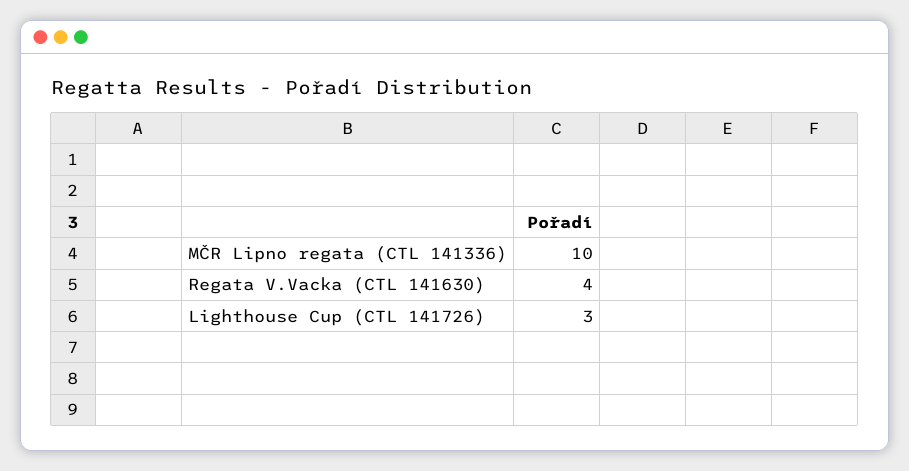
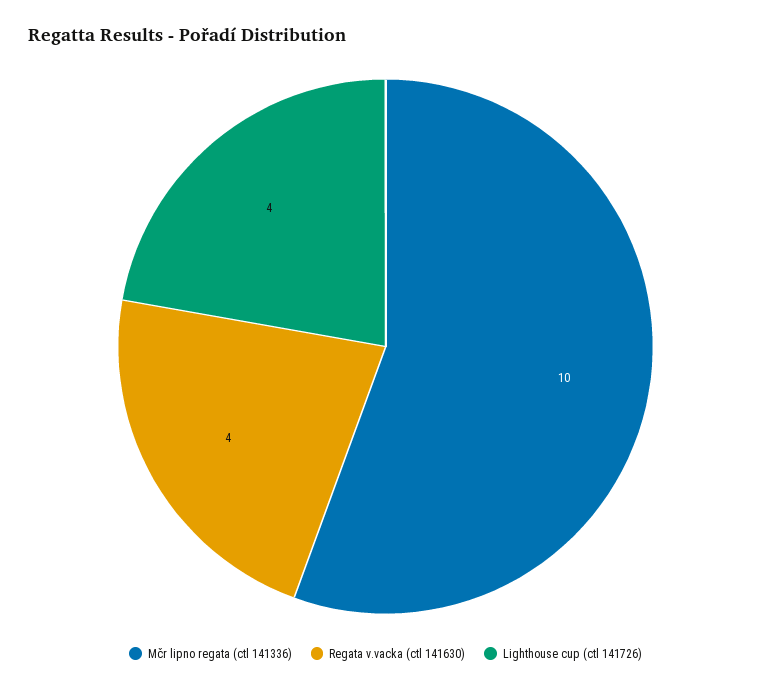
Lighthouse Cup (CTL 141726): 3 -> 4

